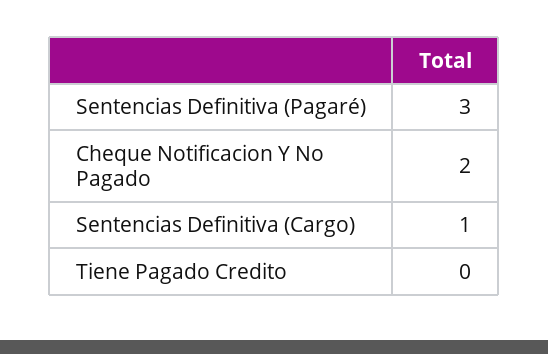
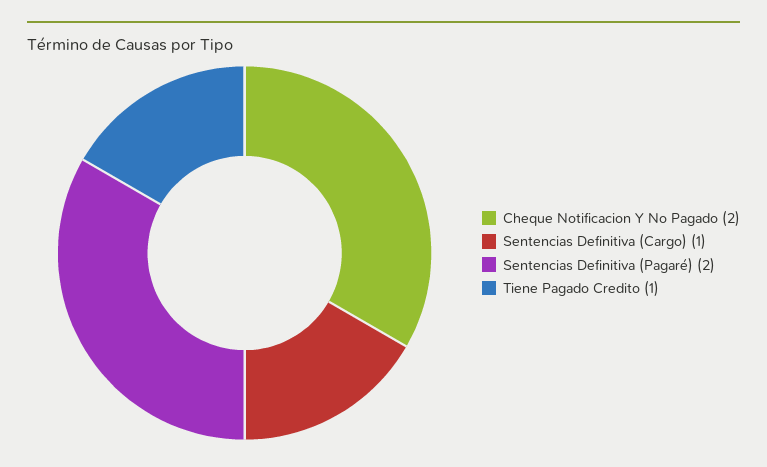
Sentencias Definitiva (Pagaré): 3 -> 2
Tiene Pagado Credito: 0 -> 1

